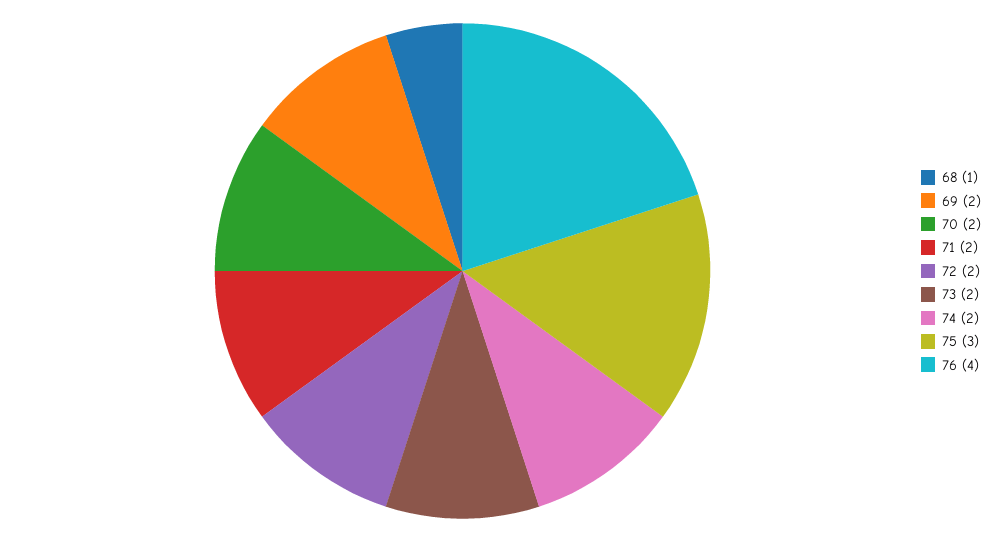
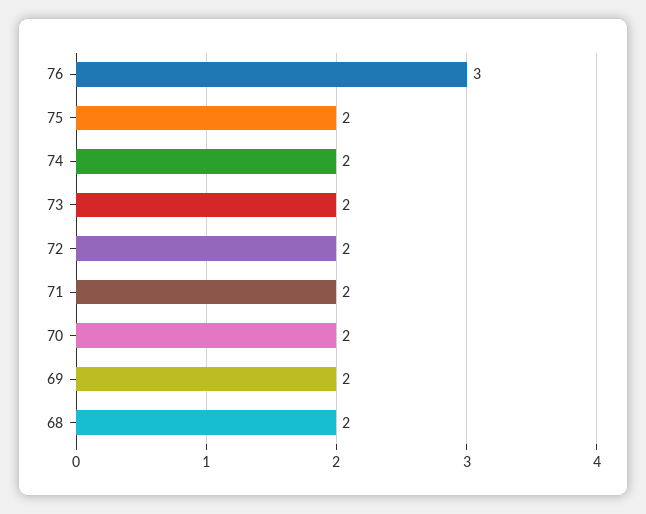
68: 1 -> 2
75: 3 -> 2
76: 4 -> 3

